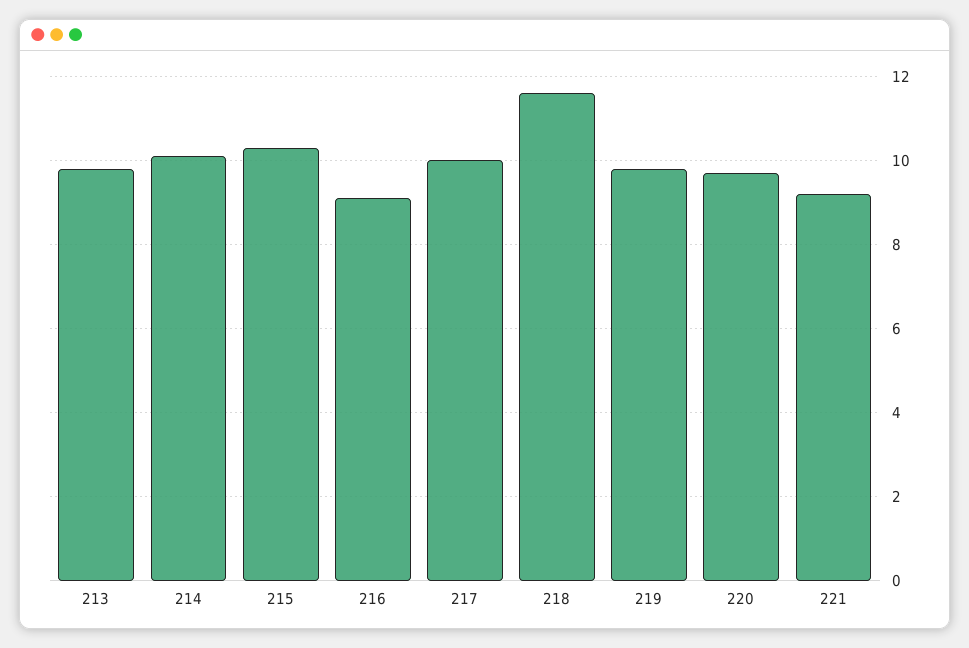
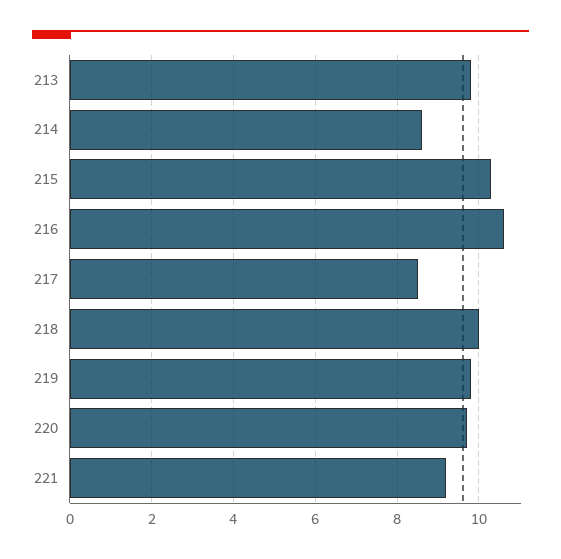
214: 10 -> 8.5
216: 9 -> 10.5
217: 10 -> 8.5
218: 11.5 -> 10

